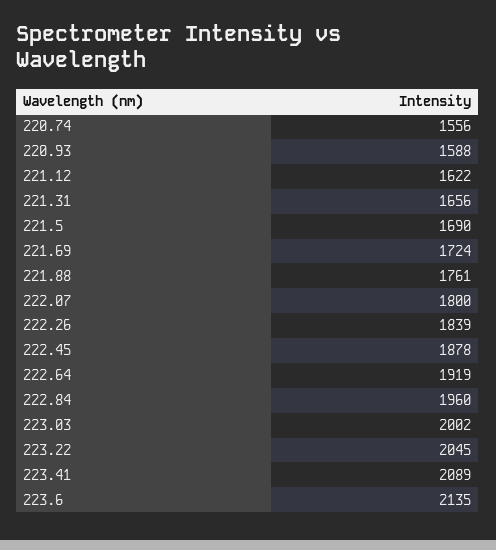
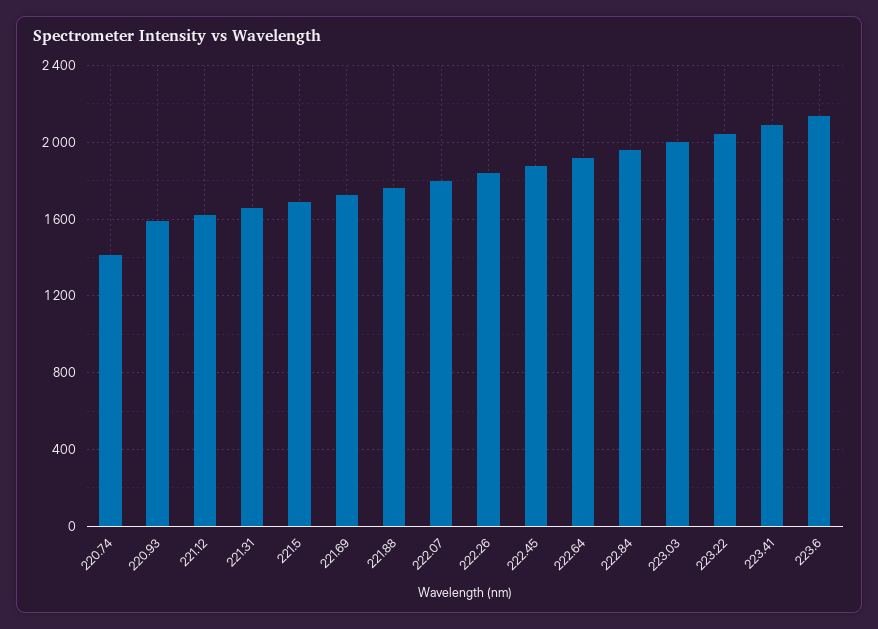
220.74: 1556 -> 1400

